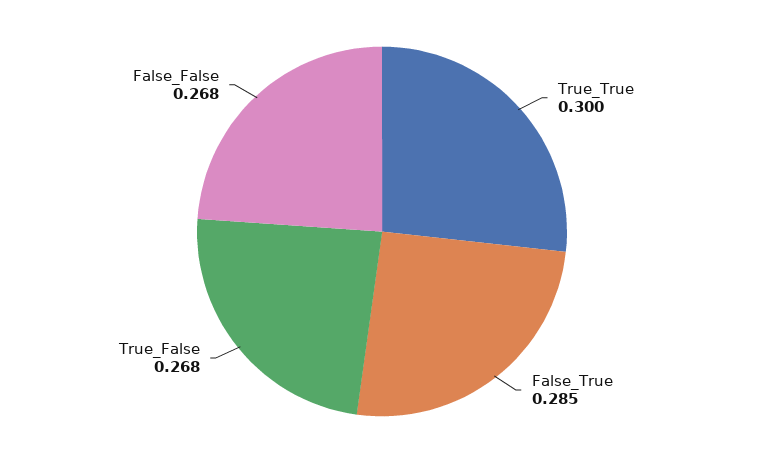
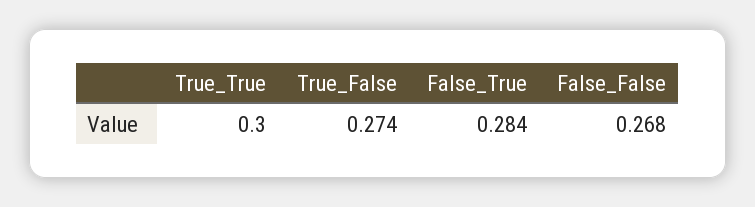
False_True: 0.285 -> 0.284
True_False: 0.268 -> 0.274

